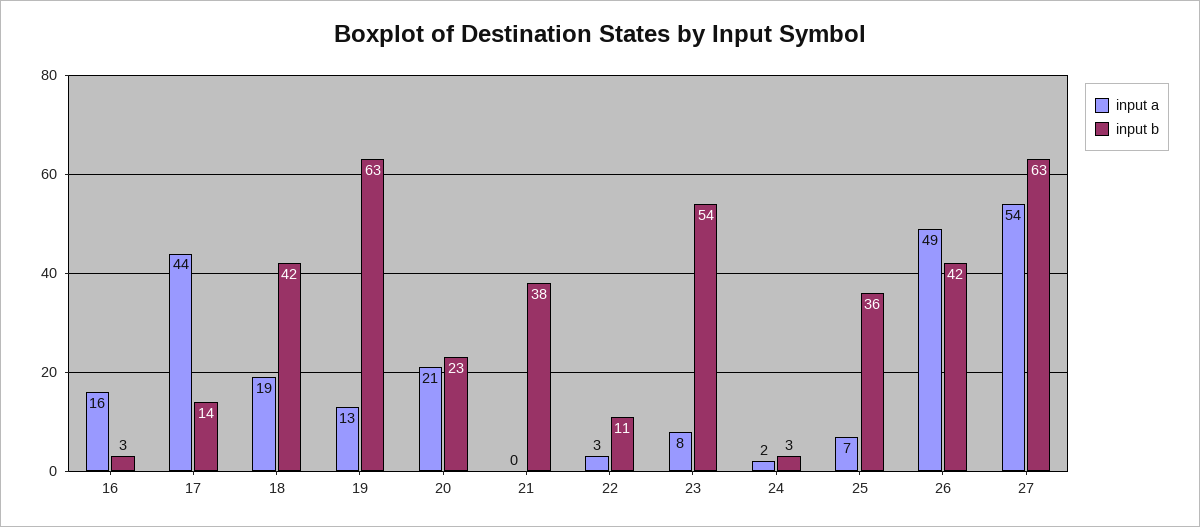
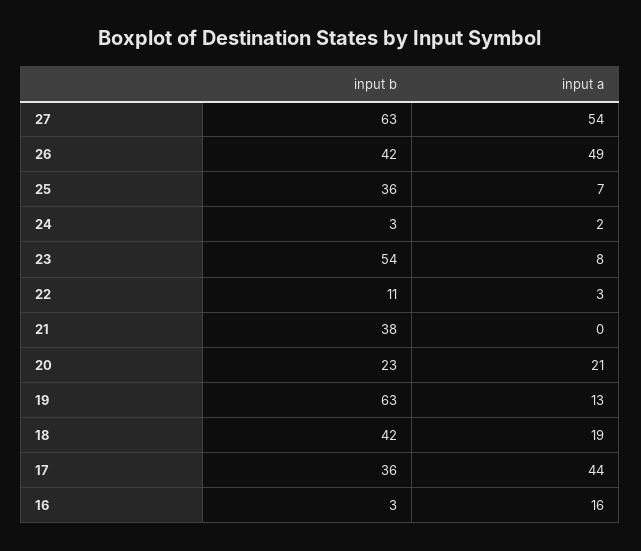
input b, 17: 14 -> 36

